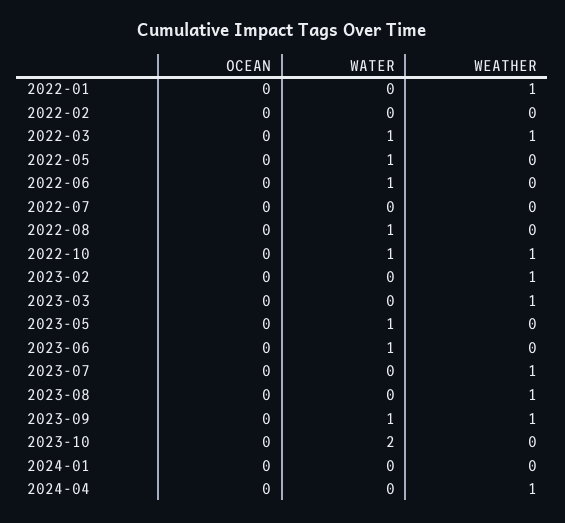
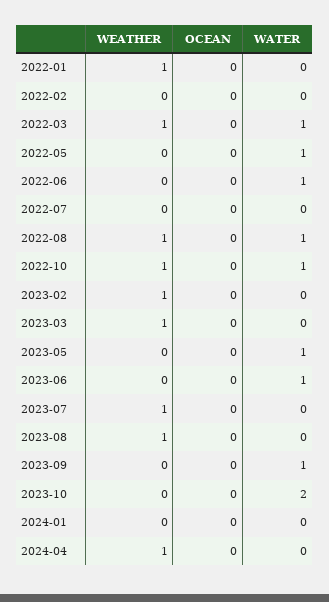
WEATHER, 2022-08: 0 -> 1
WEATHER, 2023-09: 1 -> 0

